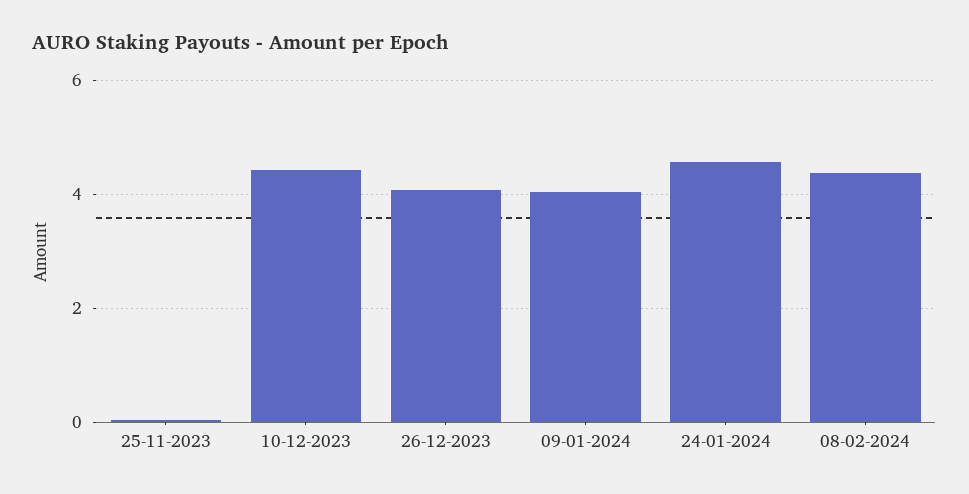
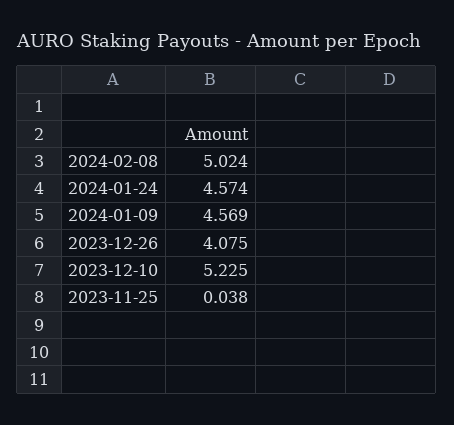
10-12-2023: 4.4 -> 5.225
09-01-2024: 4 -> 4.569
08-02-2024: 4.4 -> 5.024

